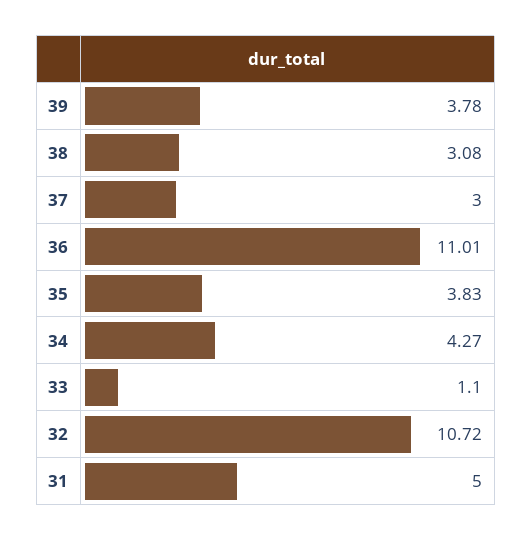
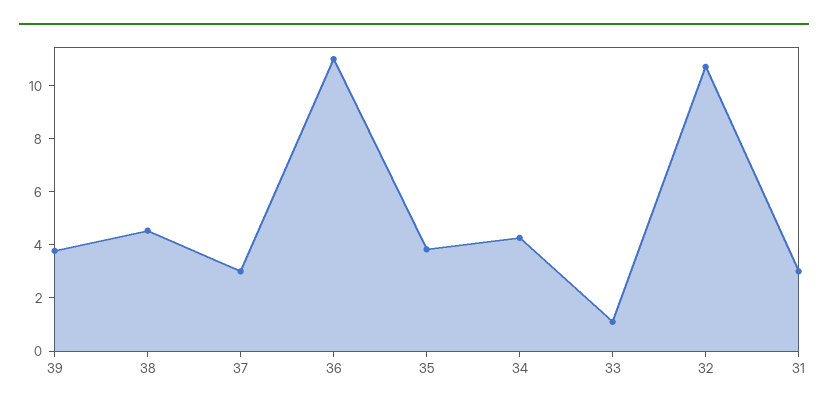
38: 3.08 -> 4.5
31: 5 -> 3

